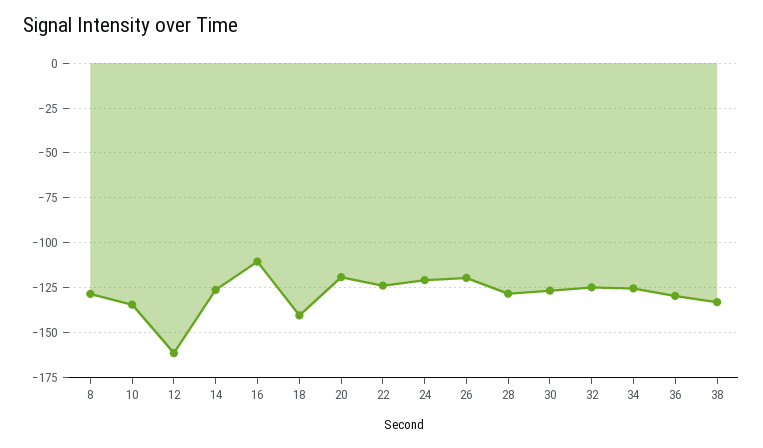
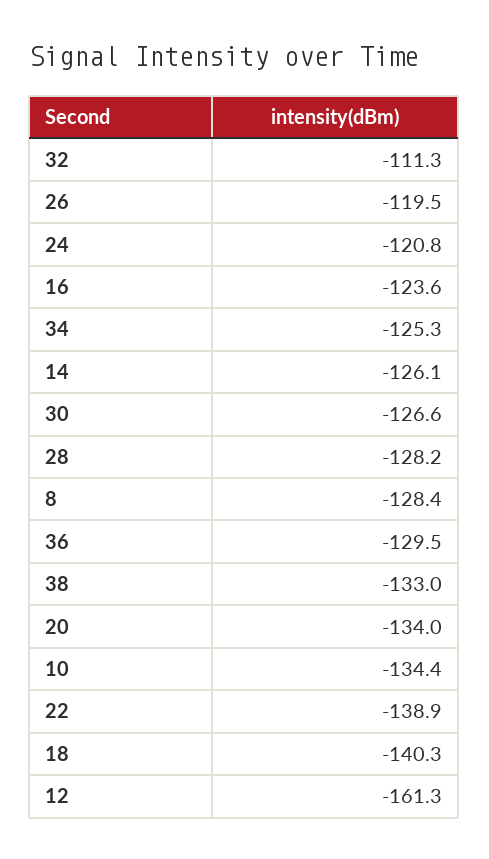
16: -110 -> -123.6
20: -120 -> -134
22: -125 -> -138.9
32: -125 -> -111.3

